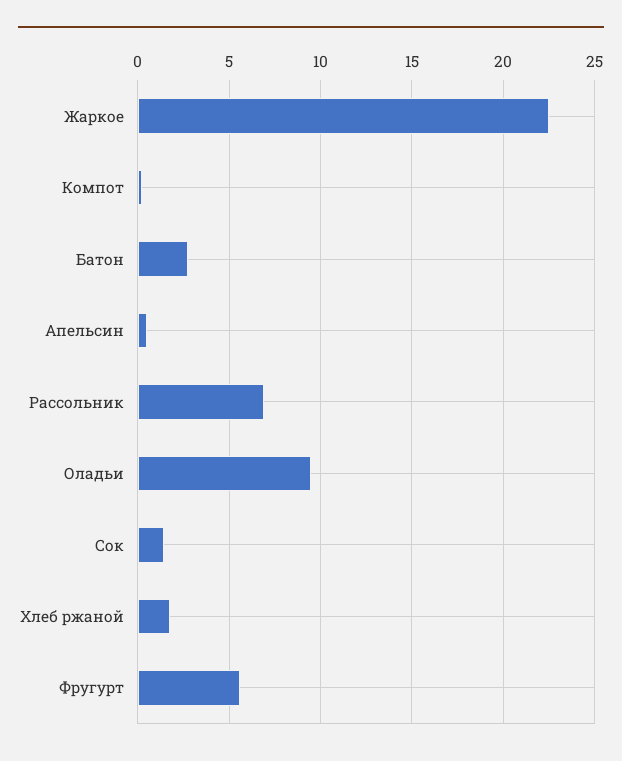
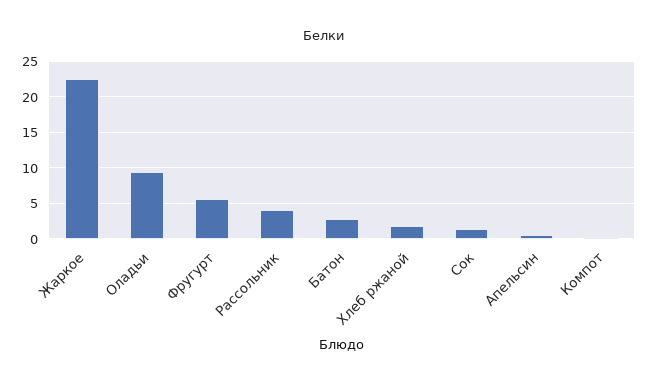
Рассольник: 7 -> 4

